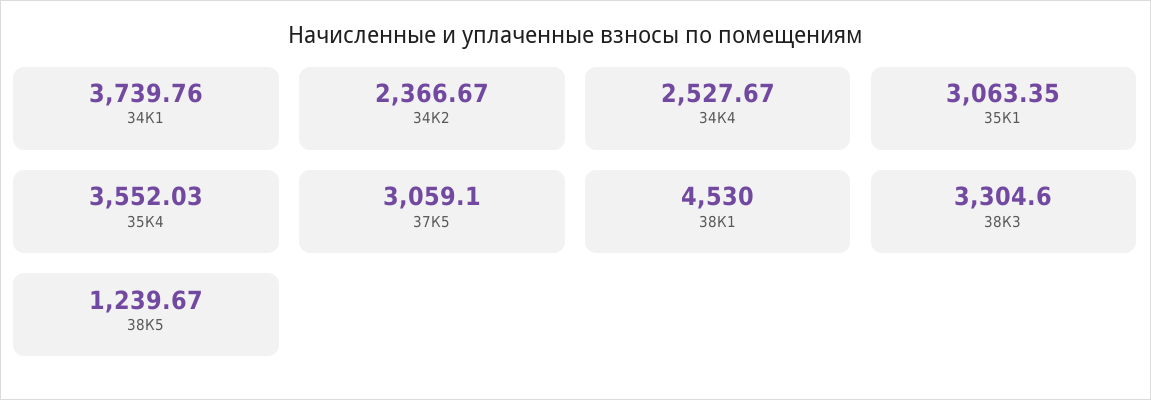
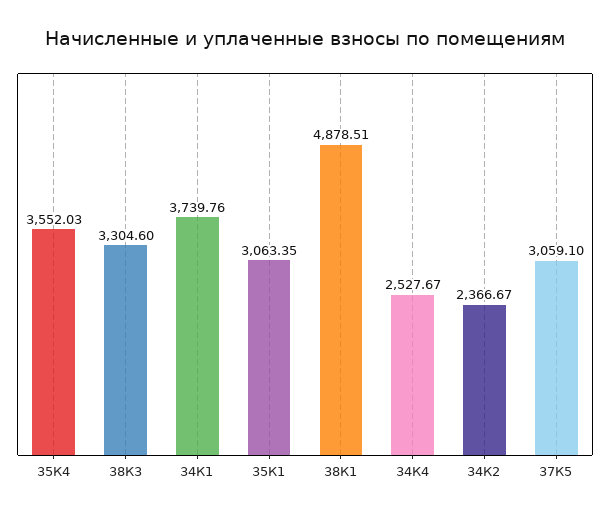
38К1: 4530 -> 4878.51
38К5: 1239.67 -> none

